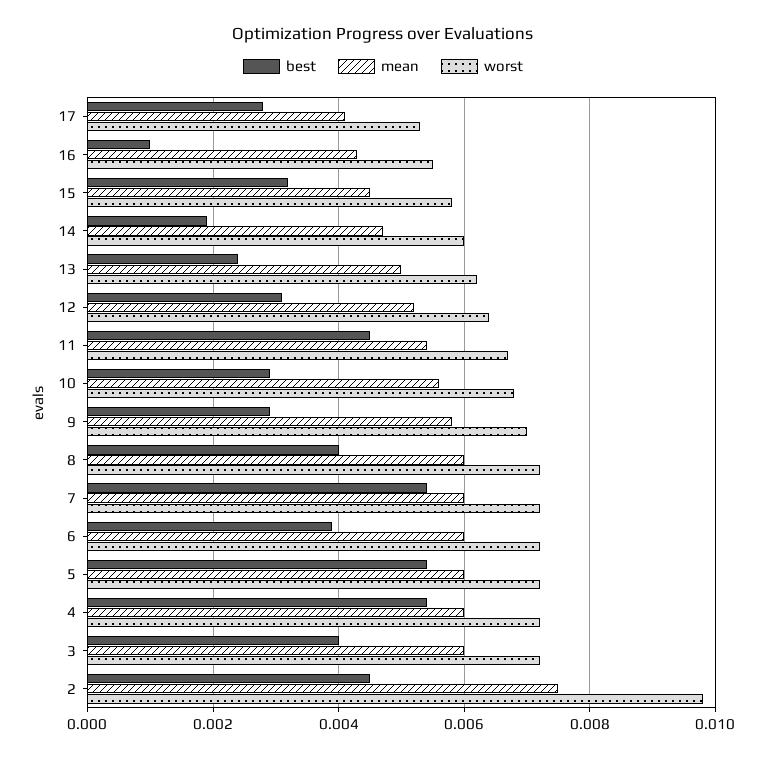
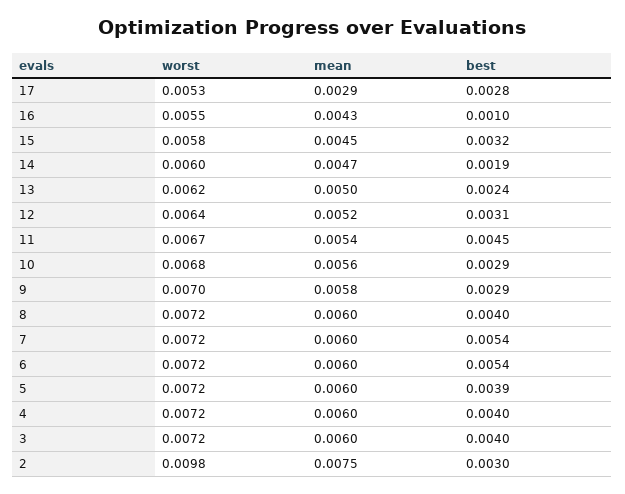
mean, 17: 0.004 -> 0.0029
best, 6: 0.004 -> 0.0054
best, 5: 0.0055 -> 0.0039
best, 4: 0.0055 -> 0.004
best, 2: 0.0045 -> 0.003

